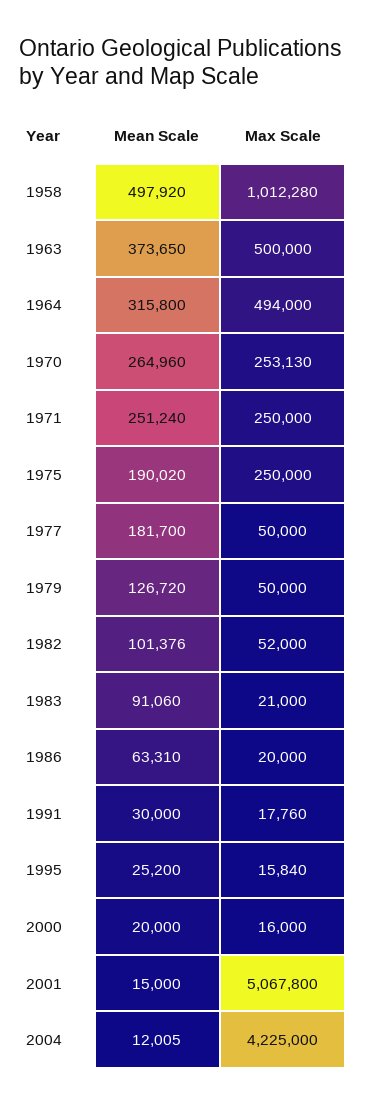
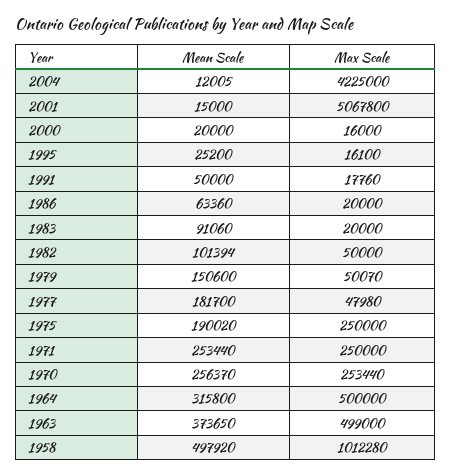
Max Scale, 1963: 500000 -> 499000
Max Scale, 1964: 494000 -> 500000
Mean Scale, 1970: 264960 -> 256370
Max Scale, 1970: 253130 -> 253440
Mean Scale, 1971: 251240 -> 253440
Max Scale, 1977: 50000 -> 47980
Mean Scale, 1979: 126720 -> 150600
Max Scale, 1979: 50000 -> 50070
Mean Scale, 1982: 101376 -> 101394
Max Scale, 1982: 52000 -> 50000
Max Scale, 1983: 21000 -> 20000
Mean Scale, 1986: 63310 -> 63360
Mean Scale, 1991: 30000 -> 50000
Max Scale, 1995: 15840 -> 16100

